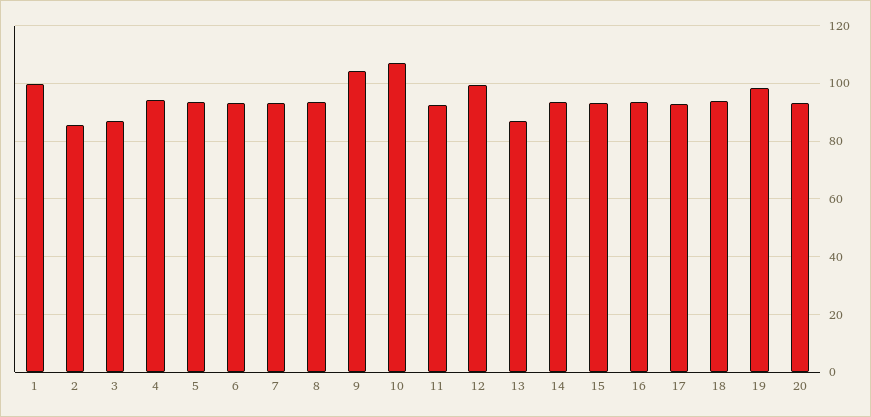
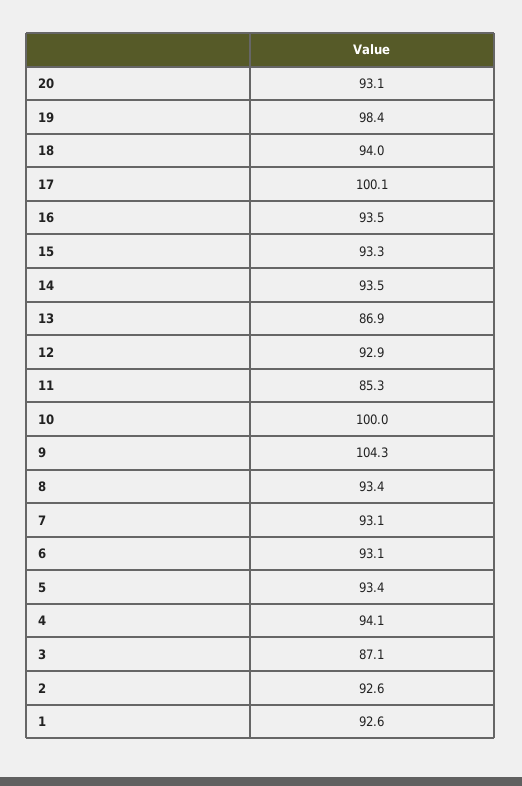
1: 100 -> 92.6
2: 85 -> 92.6
10: 107.5 -> 100
11: 92.5 -> 85.3
12: 100 -> 92.9
17: 92.5 -> 100.1

